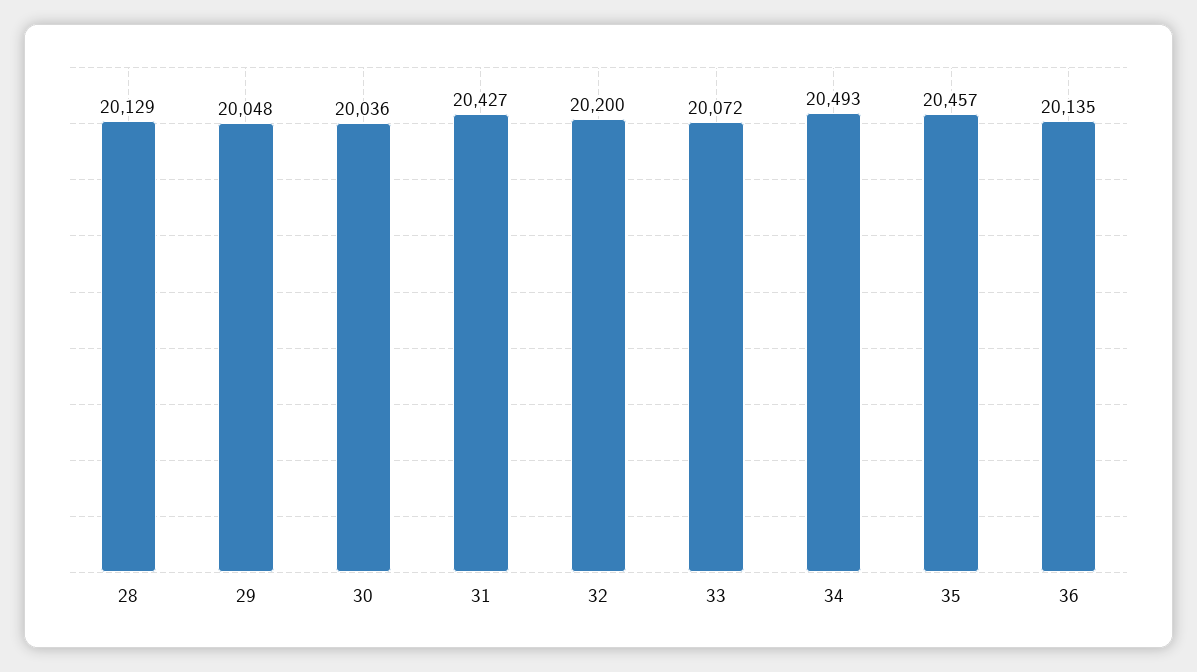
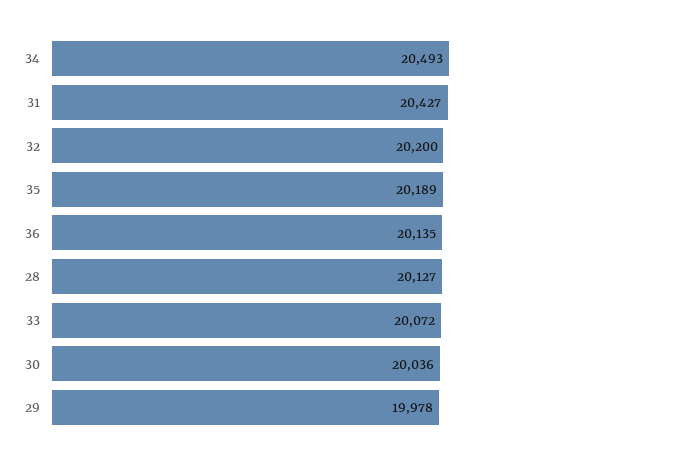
28: 20129 -> 20127
29: 20048 -> 19978
35: 20457 -> 20189

